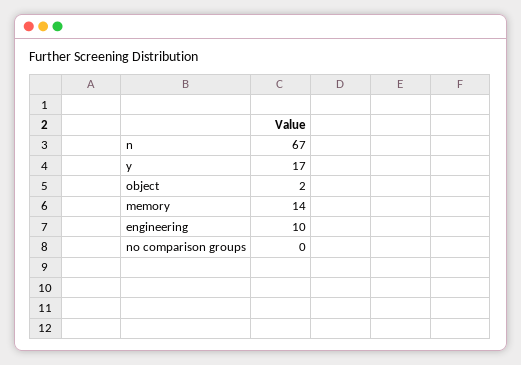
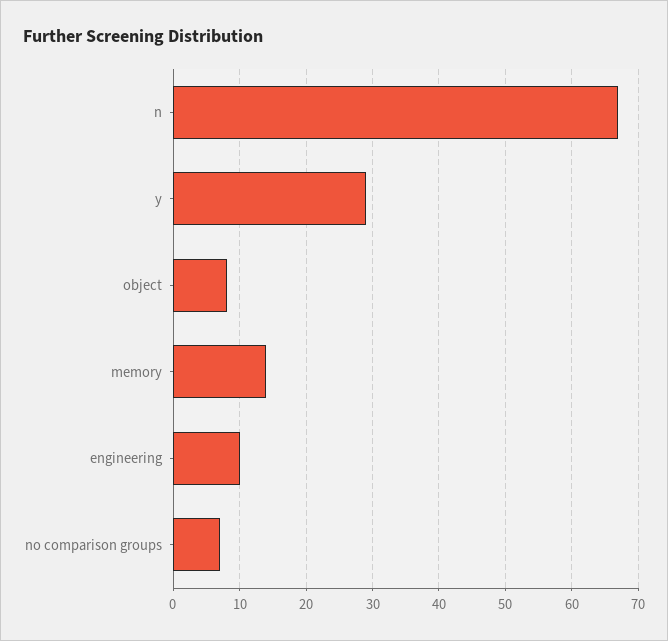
y: 17 -> 29
object: 2 -> 8
no comparison groups: 0 -> 7

